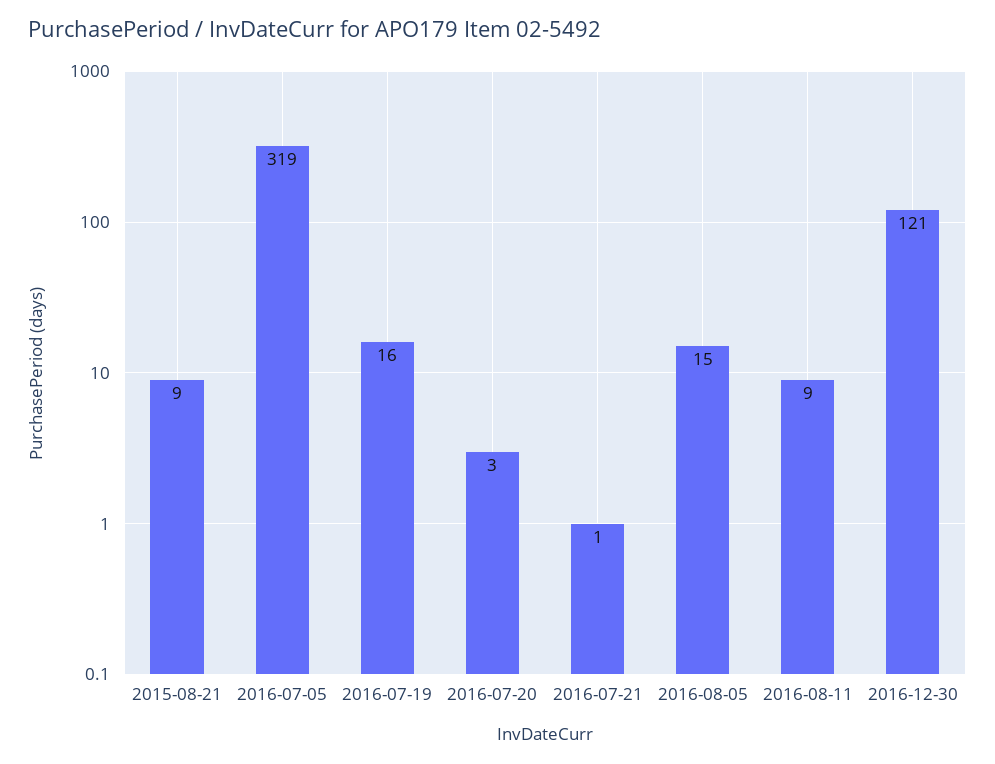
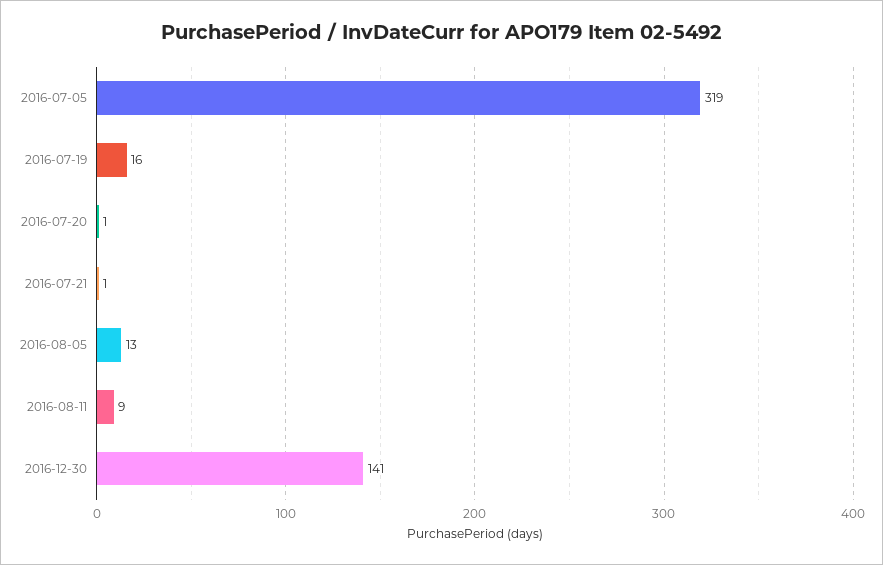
2015-08-21: 9 -> none
2016-07-20: 3 -> 1
2016-08-05: 15 -> 13
2016-12-30: 121 -> 141

